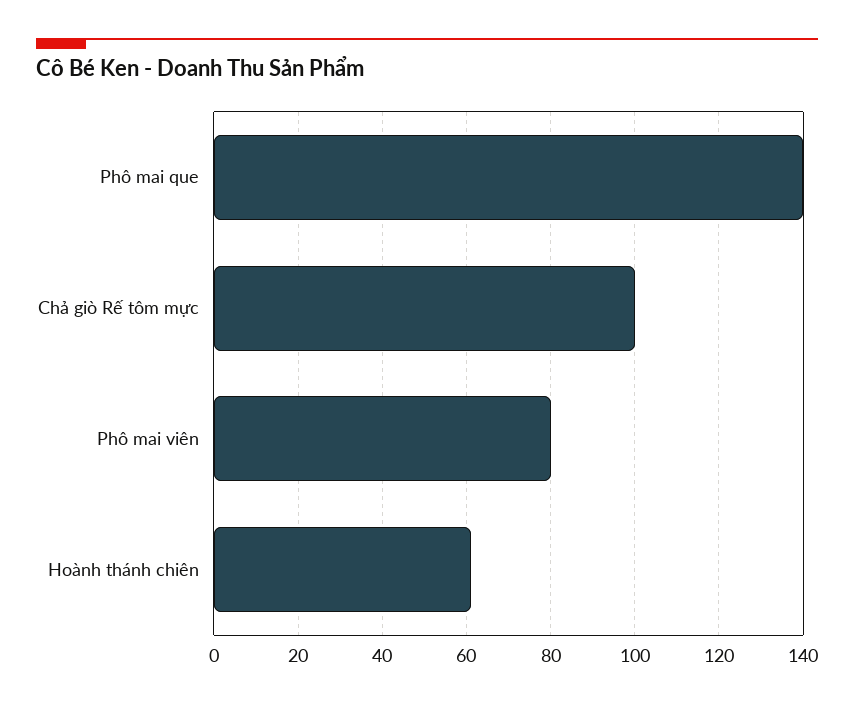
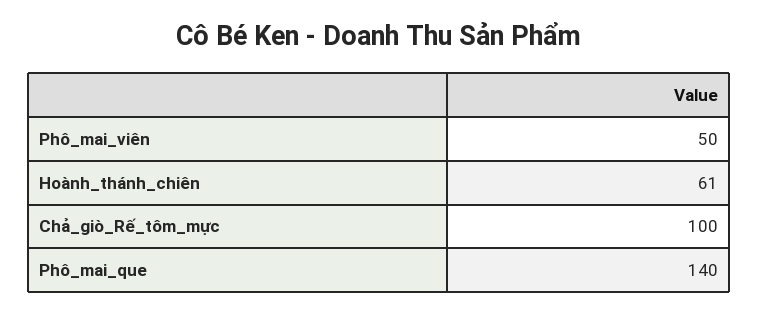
Phô mai viên: 80 -> 50

